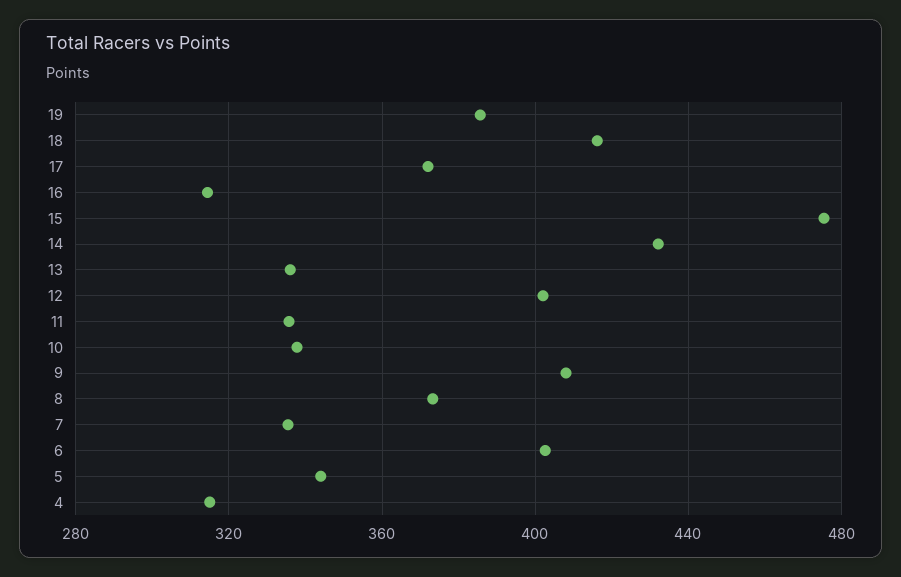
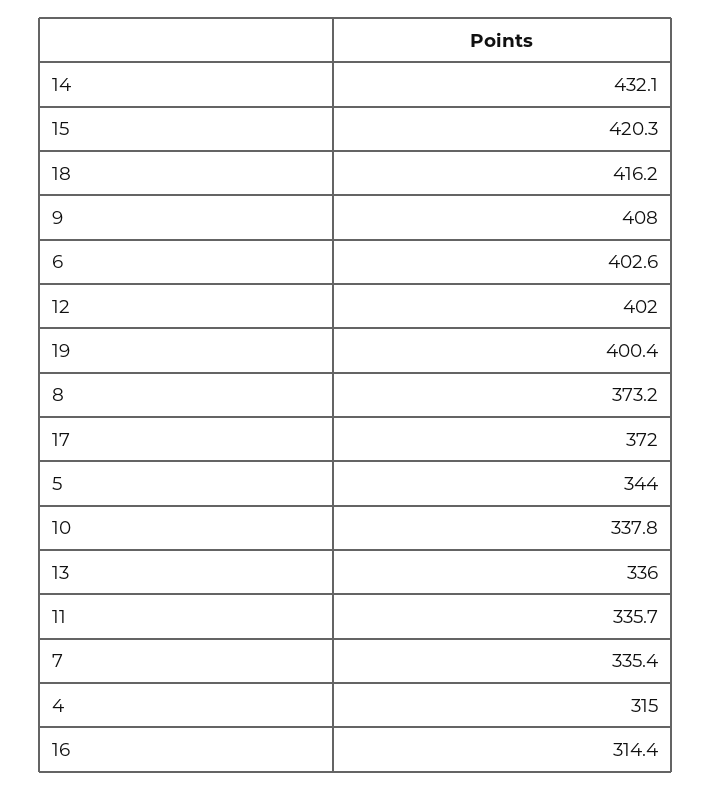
19: 385 -> 400.4
15: 475 -> 420.3

